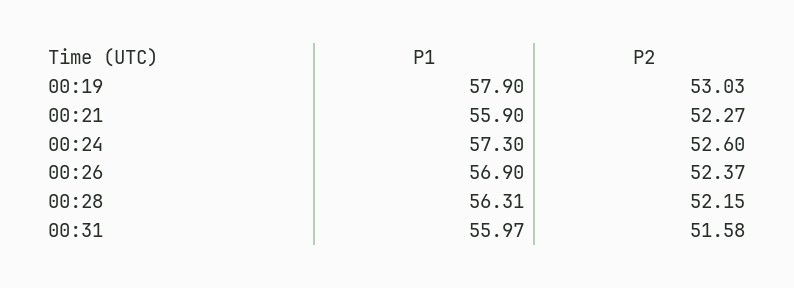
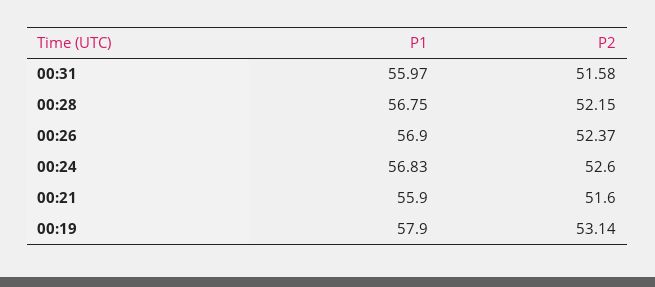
P2, 00:19: 53.03 -> 53.14
P2, 00:21: 52.27 -> 51.6
P1, 00:24: 57.3 -> 56.83
P1, 00:28: 56.31 -> 56.75

